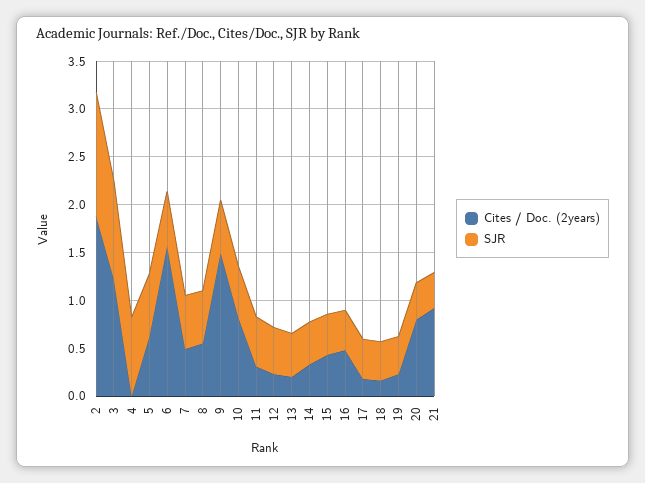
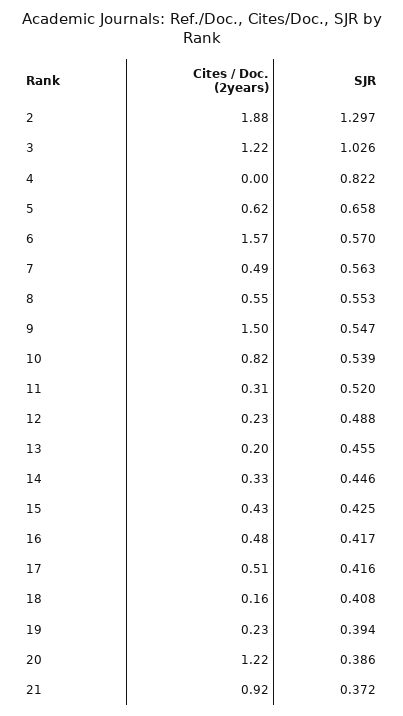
Cites / Doc. (2years), 17: 0.2 -> 0.51
Cites / Doc. (2years), 20: 0.8 -> 1.22

